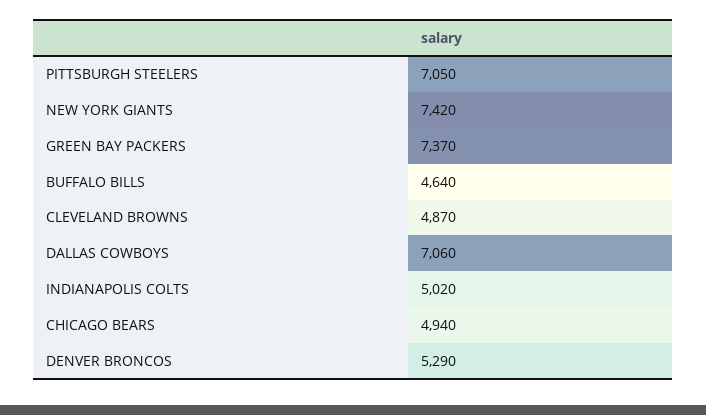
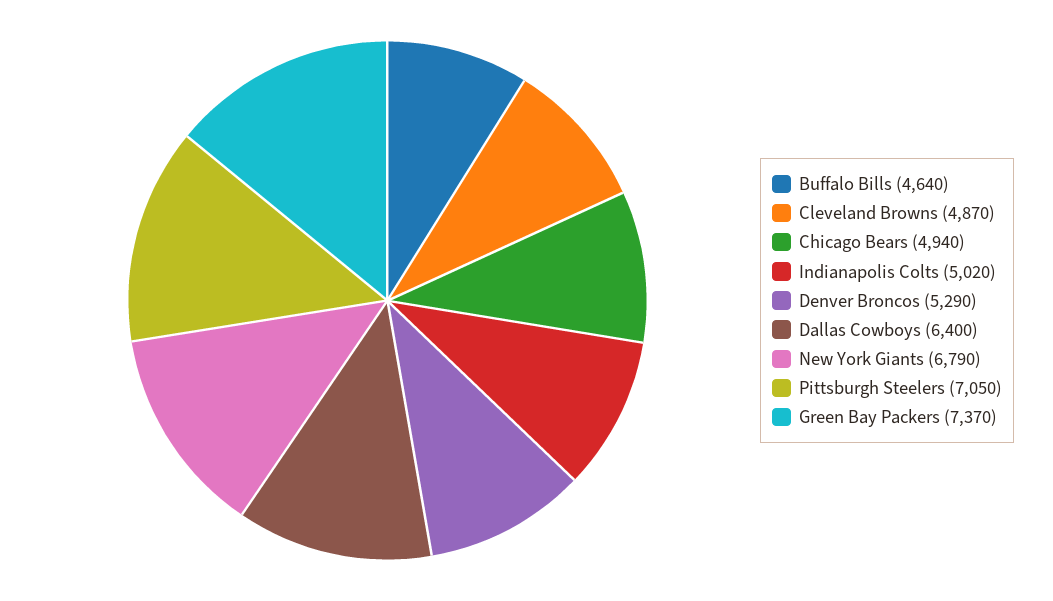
NEW YORK GIANTS: 7420 -> 6790
DALLAS COWBOYS: 7060 -> 6400

